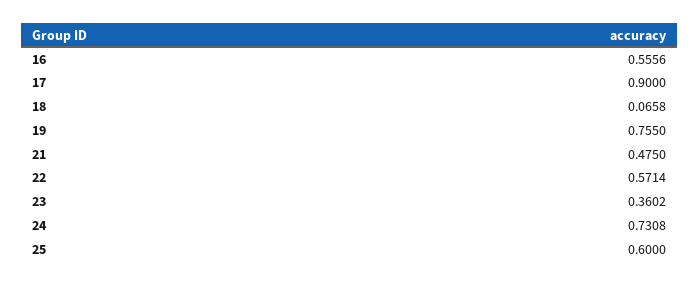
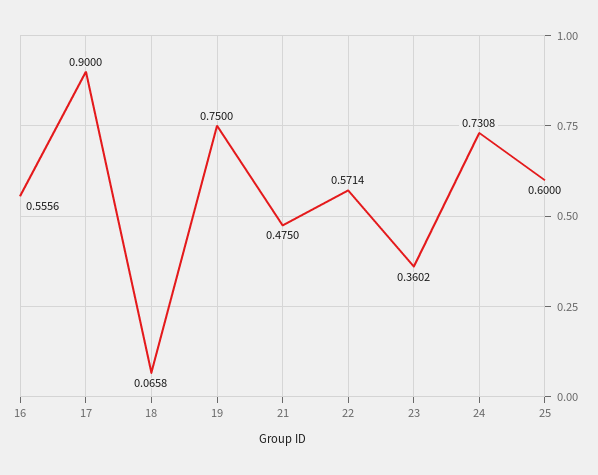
19: 0.755 -> 0.75

